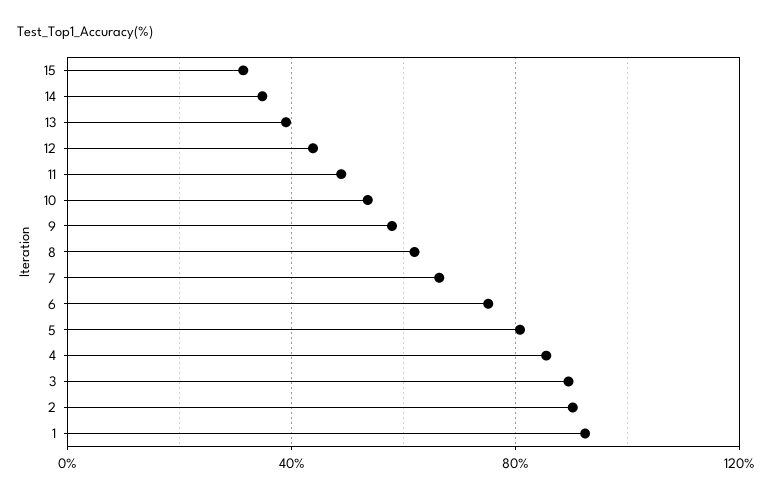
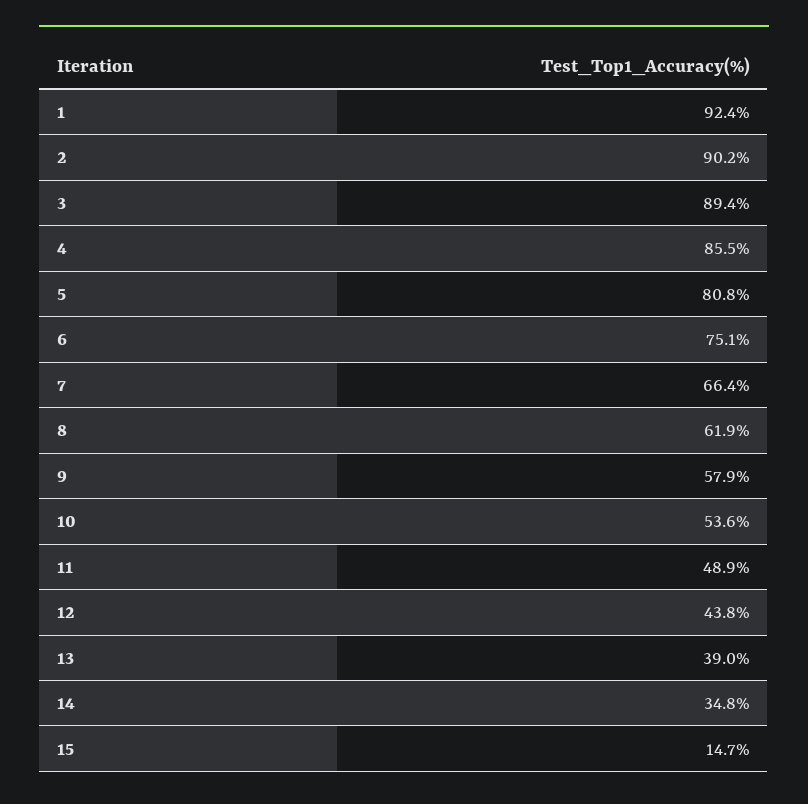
15: 30 -> 14.7

